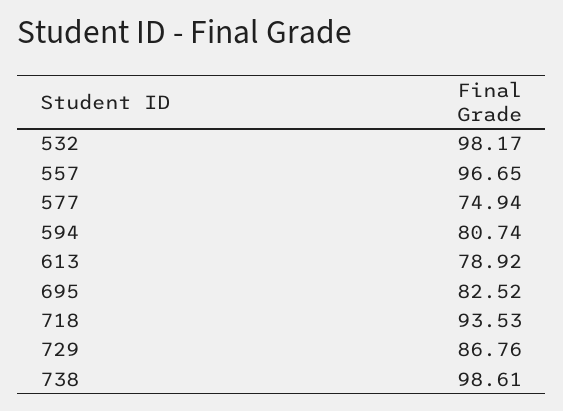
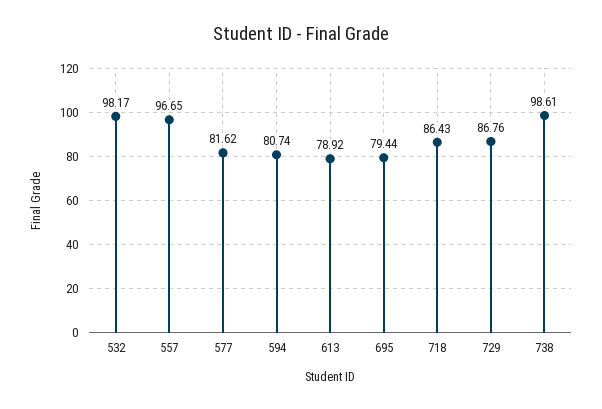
577: 74.94 -> 81.62
695: 82.52 -> 79.44
718: 93.53 -> 86.43

